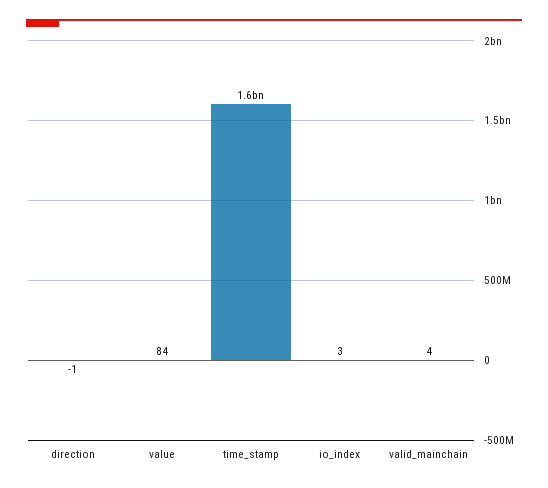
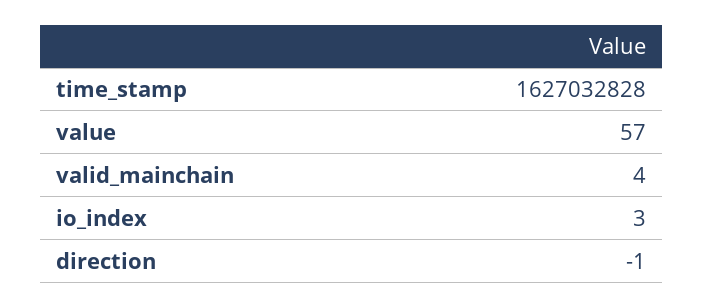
value: 84 -> 57

